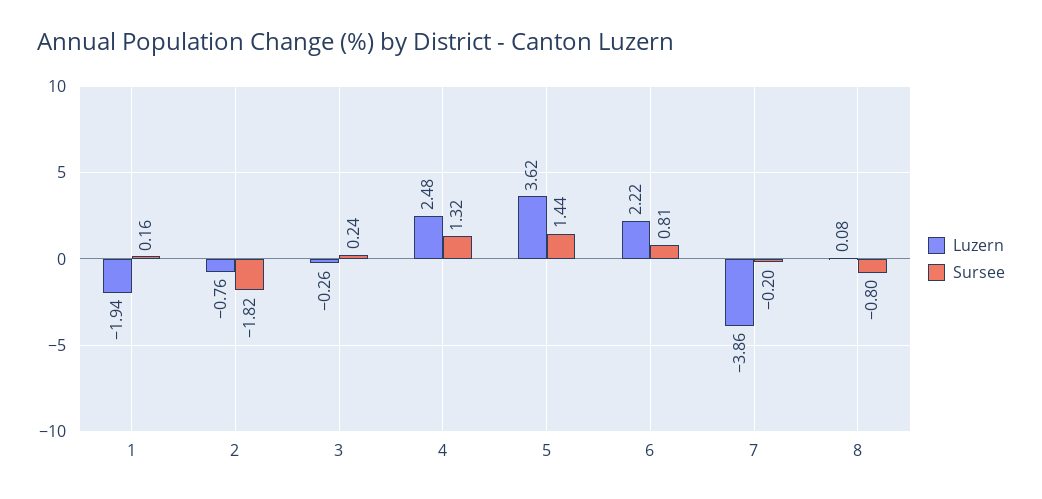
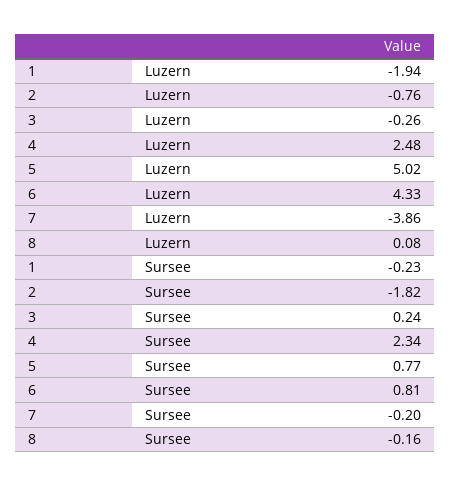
Sursee, 1: 0.16 -> -0.23
Sursee, 4: 1.32 -> 2.34
Luzern, 5: 3.62 -> 5.02
Sursee, 5: 1.44 -> 0.77
Luzern, 6: 2.22 -> 4.33
Sursee, 8: -0.8 -> -0.16

